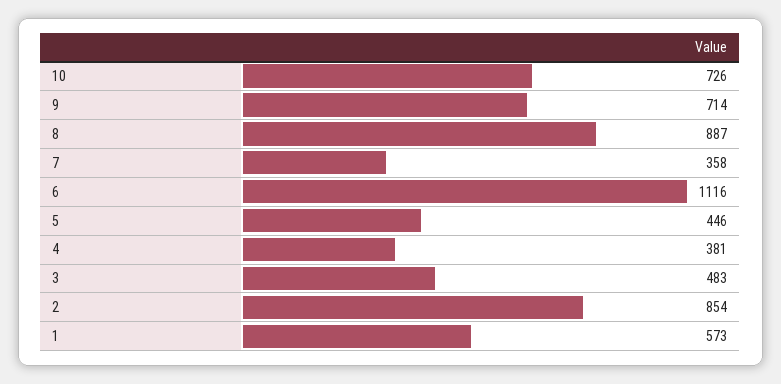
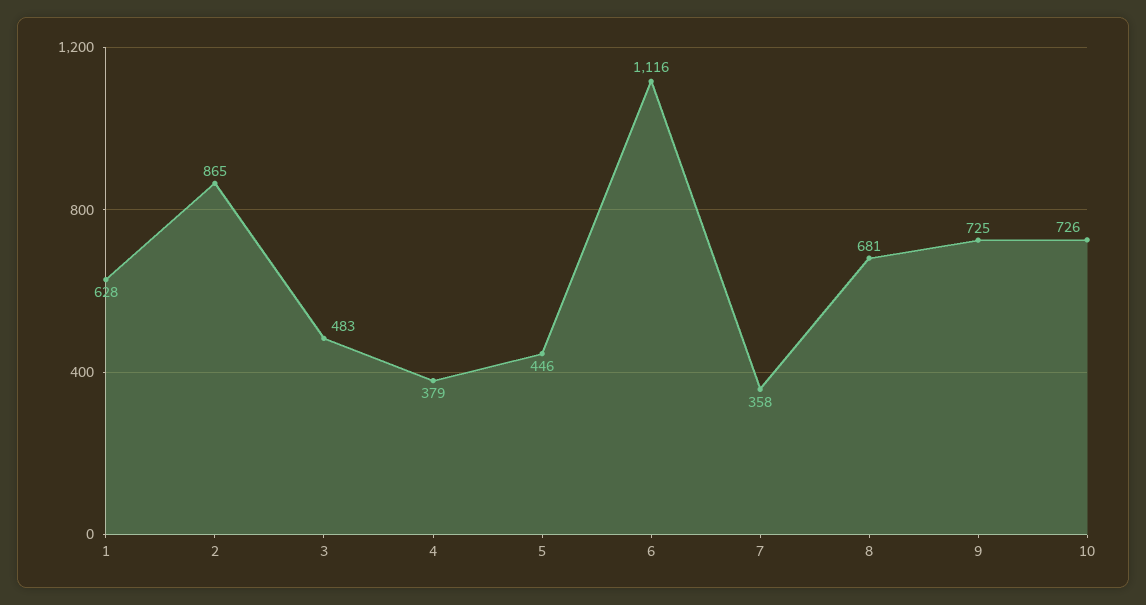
9: 714 -> 725
8: 887 -> 681
4: 381 -> 379
2: 854 -> 865
1: 573 -> 628

